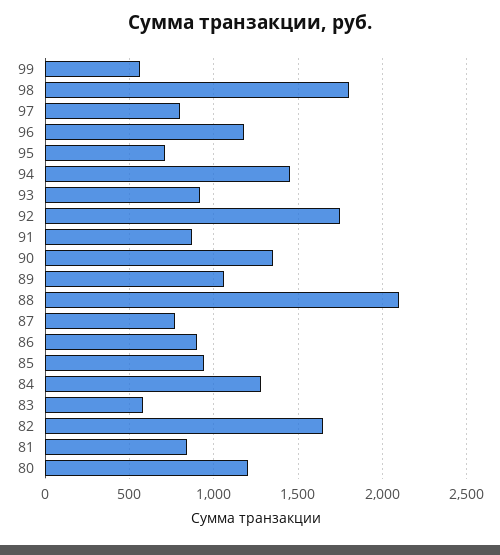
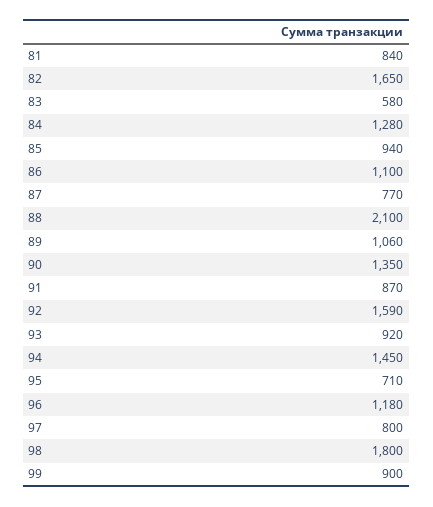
99: 550 -> 900
92: 1750 -> 1590
86: 900 -> 1100
80: 1200 -> none

